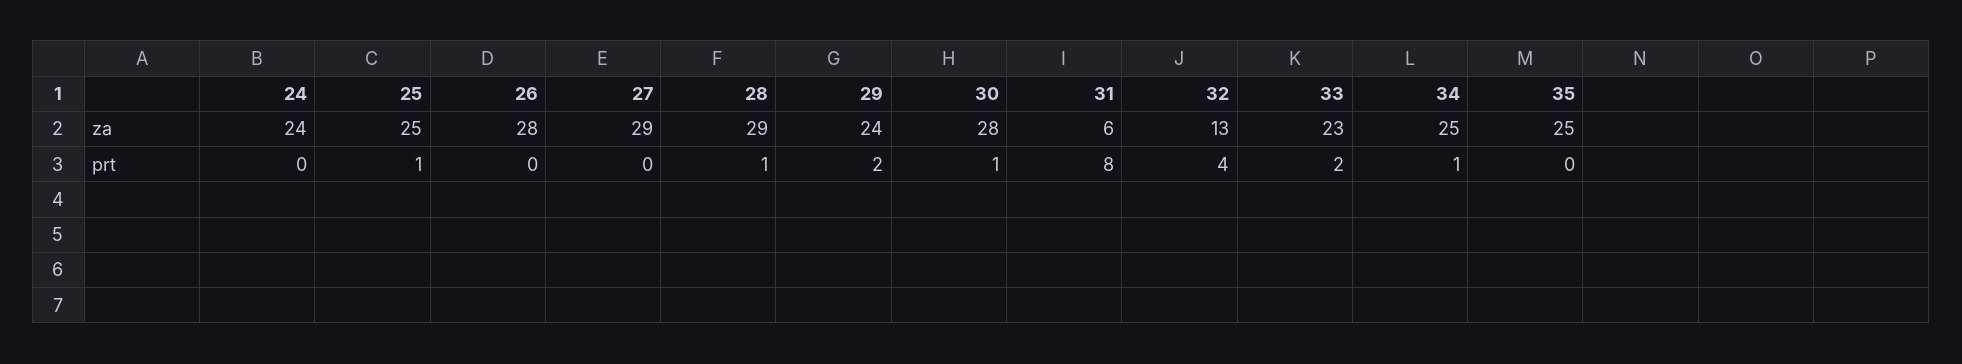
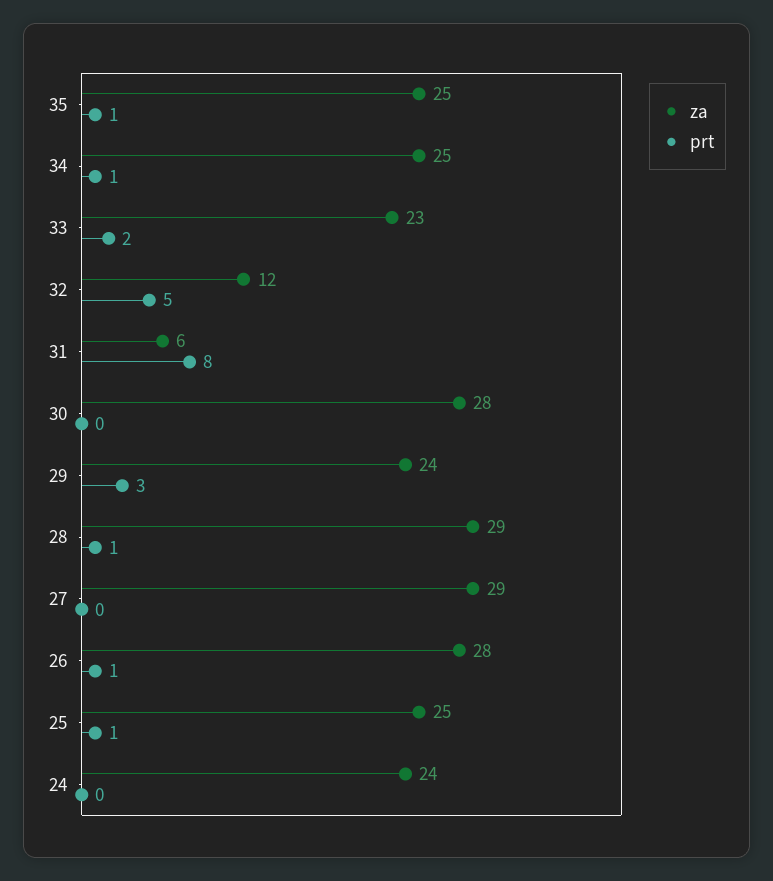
za, 32: 13 -> 12
prt, 26: 0 -> 1
prt, 29: 2 -> 3
prt, 30: 1 -> 0
prt, 32: 4 -> 5
prt, 35: 0 -> 1

